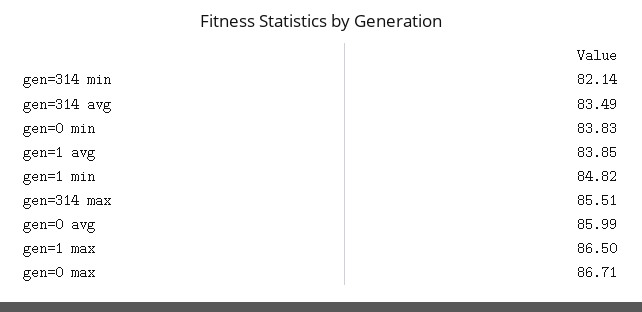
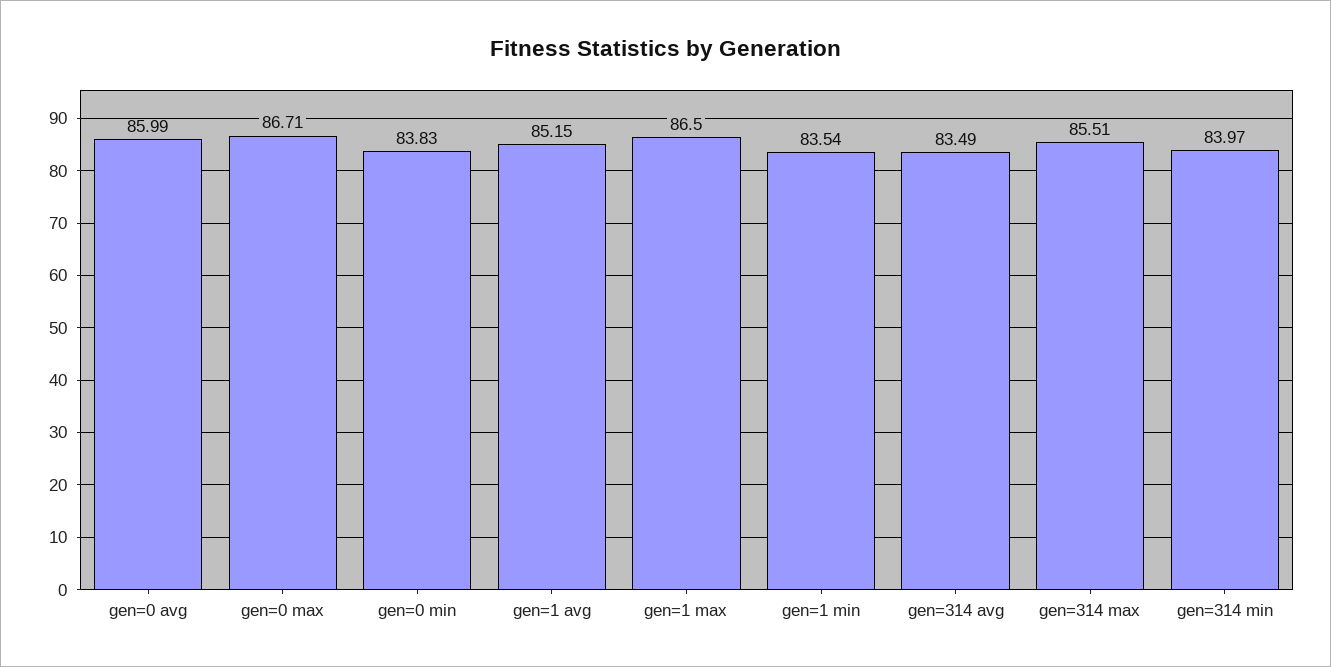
gen=314 min: 82.14 -> 83.97
gen=1 avg: 83.85 -> 85.15
gen=1 min: 84.82 -> 83.54

